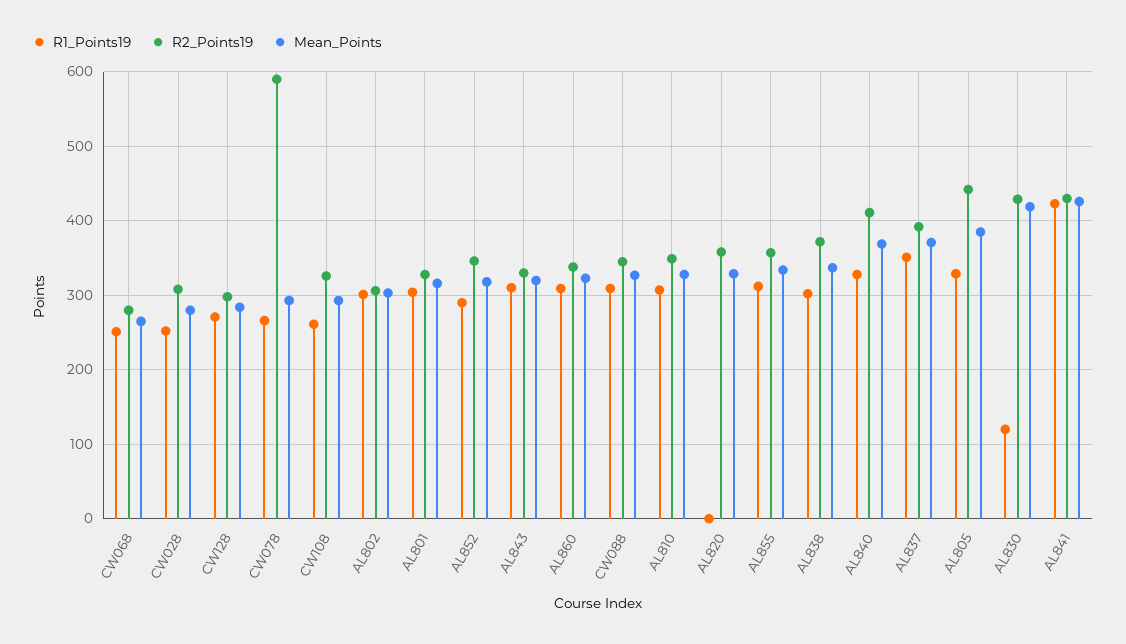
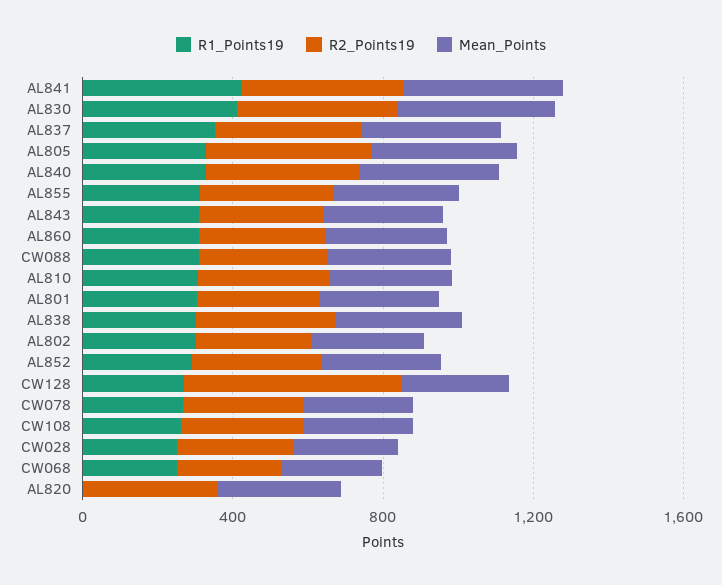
R2_Points19, CW128: 300 -> 600
R2_Points19, CW078: 590 -> 300
R1_Points19, AL830: 120 -> 400

